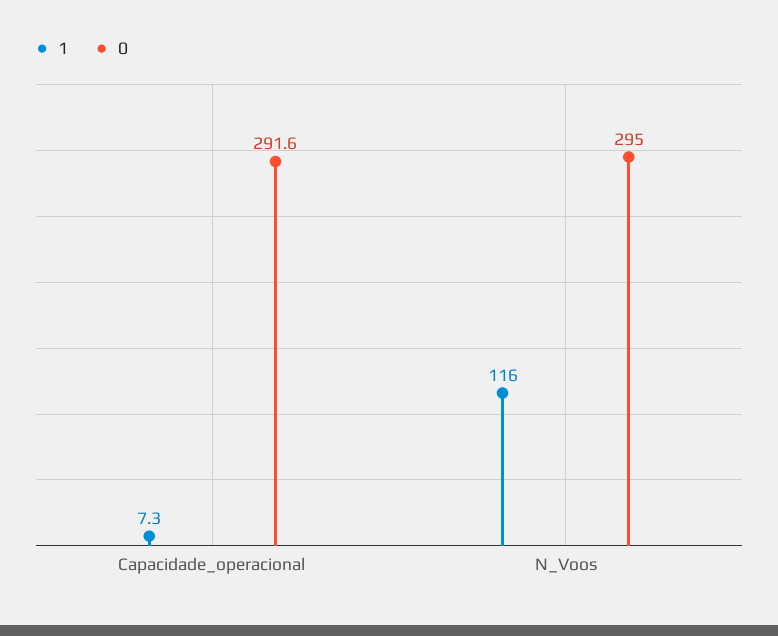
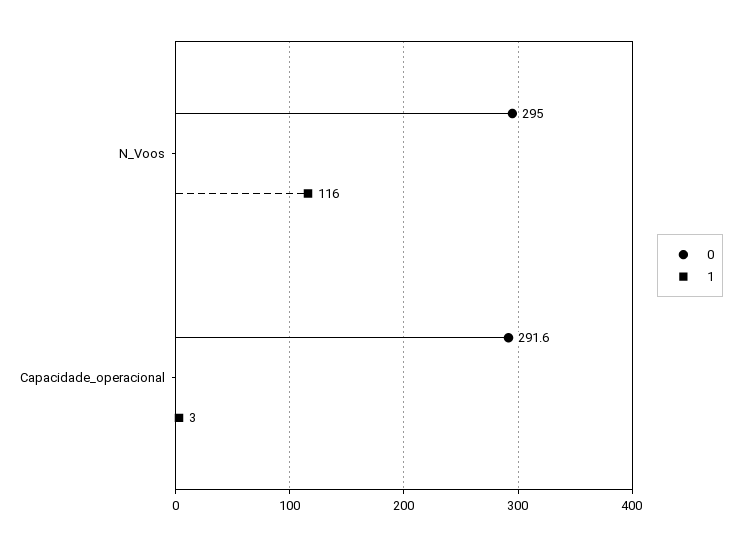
1, Capacidade_operacional: 7.3 -> 3

